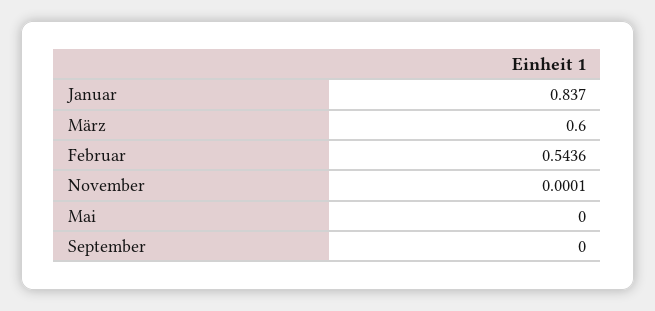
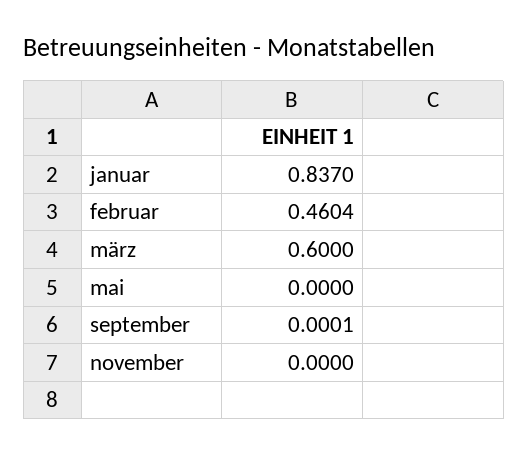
Februar: 0.5436 -> 0.4604
November: 0.0001 -> 0
September: 0 -> 0.0001

